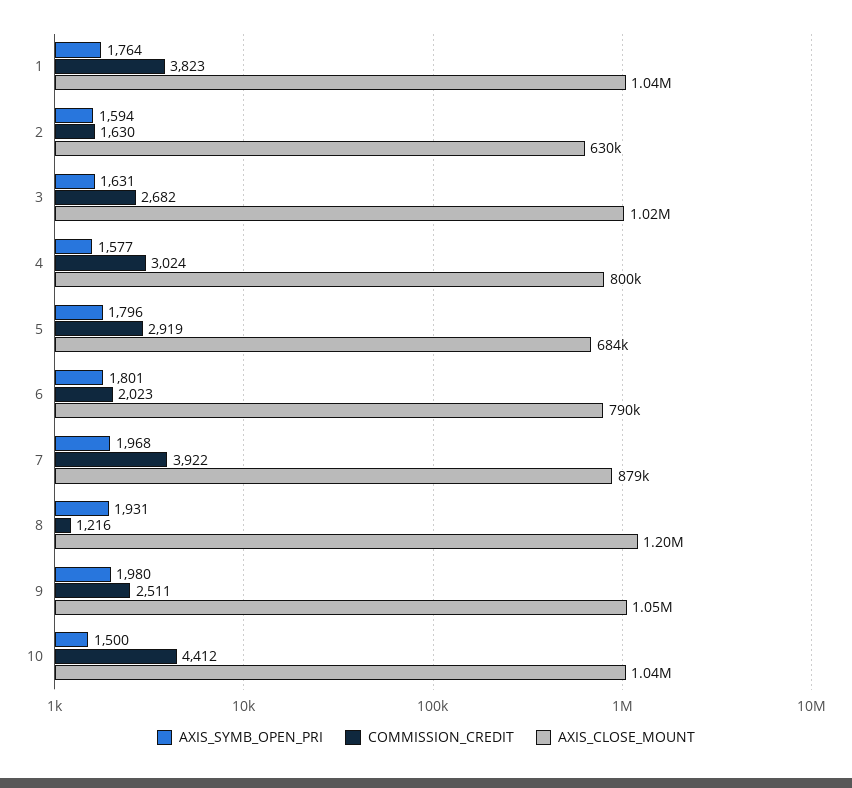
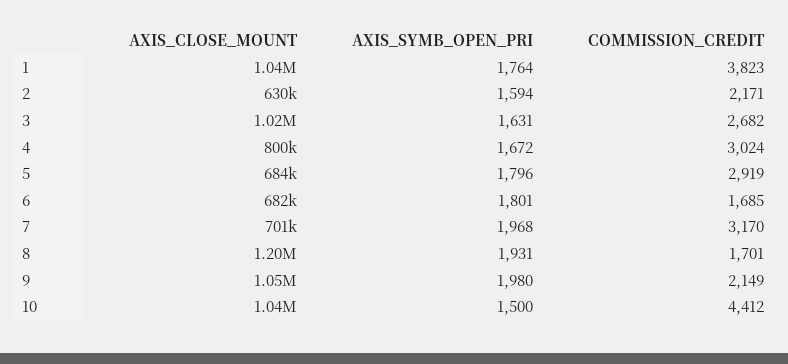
COMMISSION_CREDIT, 2: 1630 -> 2171
AXIS_SYMB_OPEN_PRI, 4: 1577 -> 1672
COMMISSION_CREDIT, 6: 2023 -> 1685
AXIS_CLOSE_MOUNT, 6: 790000 -> 682000
COMMISSION_CREDIT, 7: 3922 -> 3170
AXIS_CLOSE_MOUNT, 7: 879000 -> 701000
COMMISSION_CREDIT, 8: 1216 -> 1701
COMMISSION_CREDIT, 9: 2511 -> 2149

